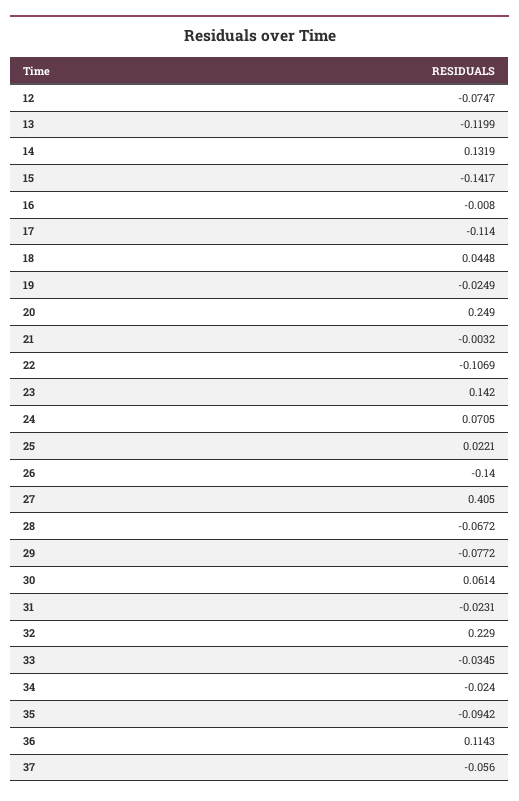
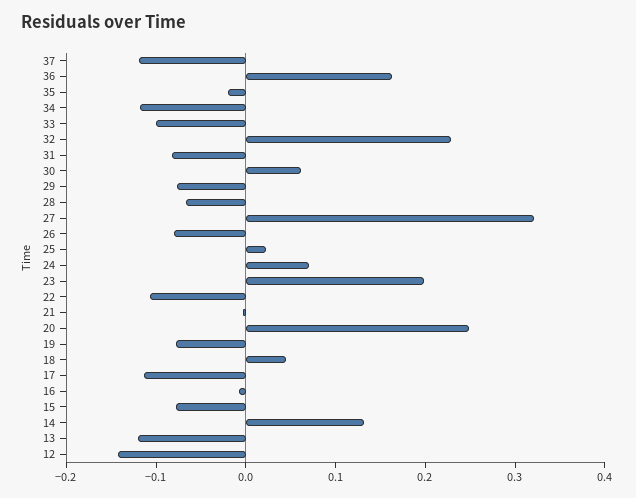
12: -0.0747 -> -0.14
15: -0.1417 -> -0.08
19: -0.0249 -> -0.08
23: 0.142 -> 0.2
26: -0.14 -> -0.08
27: 0.405 -> 0.32
31: -0.0231 -> -0.08
33: -0.0345 -> -0.1
34: -0.024 -> -0.12
35: -0.0942 -> -0.02
36: 0.1143 -> 0.16
37: -0.056 -> -0.12

